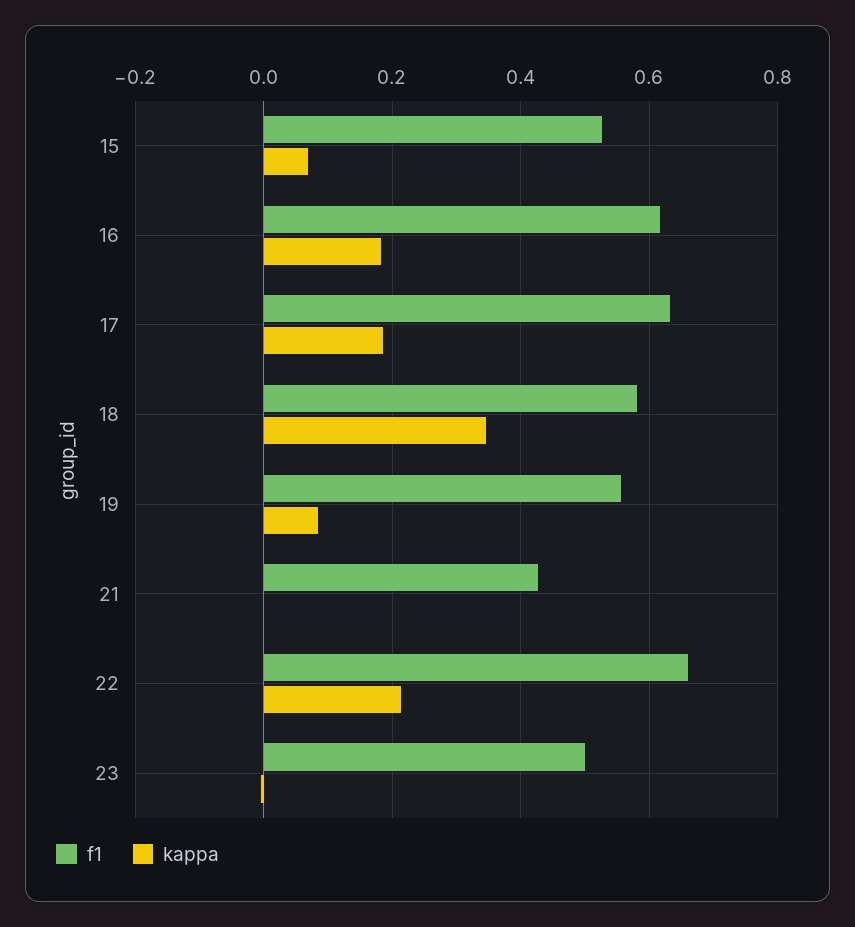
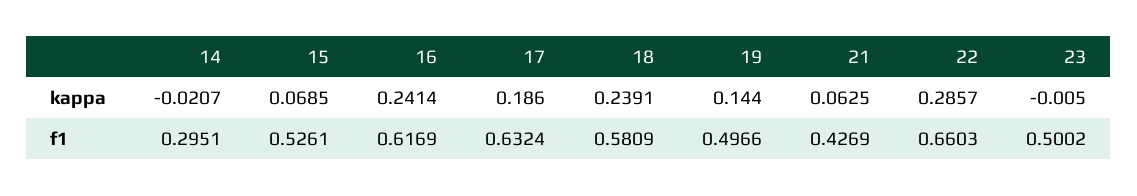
kappa, 16: 0.18 -> 0.2414
kappa, 18: 0.34 -> 0.2391
f1, 19: 0.56 -> 0.4966
kappa, 19: 0.08 -> 0.144
kappa, 21: 0 -> 0.0625
kappa, 22: 0.22 -> 0.2857
kappa, 14: none -> -0.0207
f1, 14: none -> 0.2951

